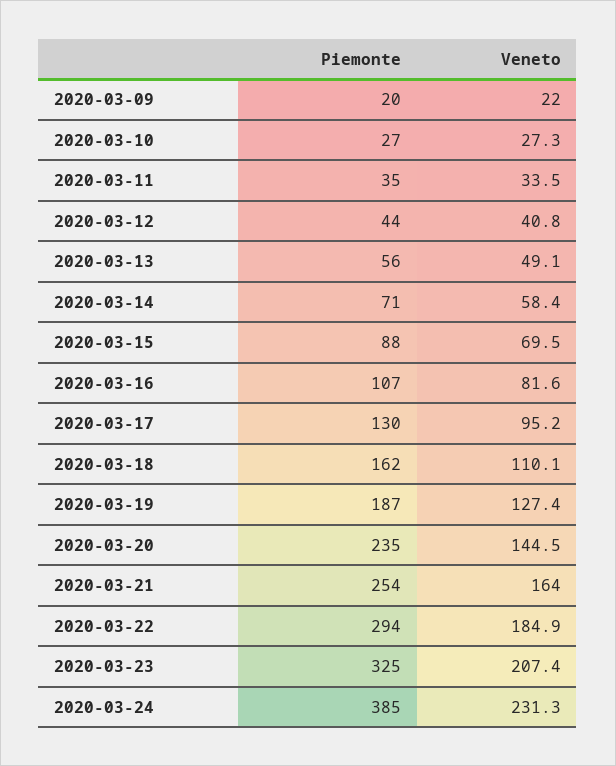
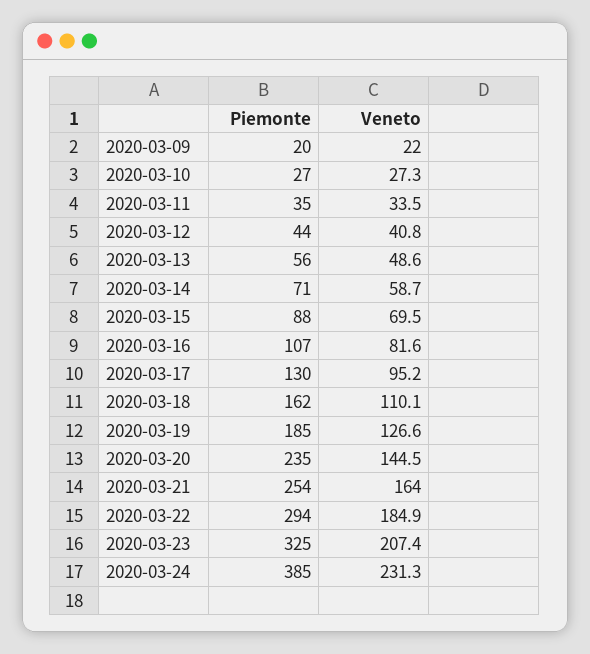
Veneto, 2020-03-13: 49.1 -> 48.6
Veneto, 2020-03-14: 58.4 -> 58.7
Piemonte, 2020-03-19: 187 -> 185
Veneto, 2020-03-19: 127.4 -> 126.6

